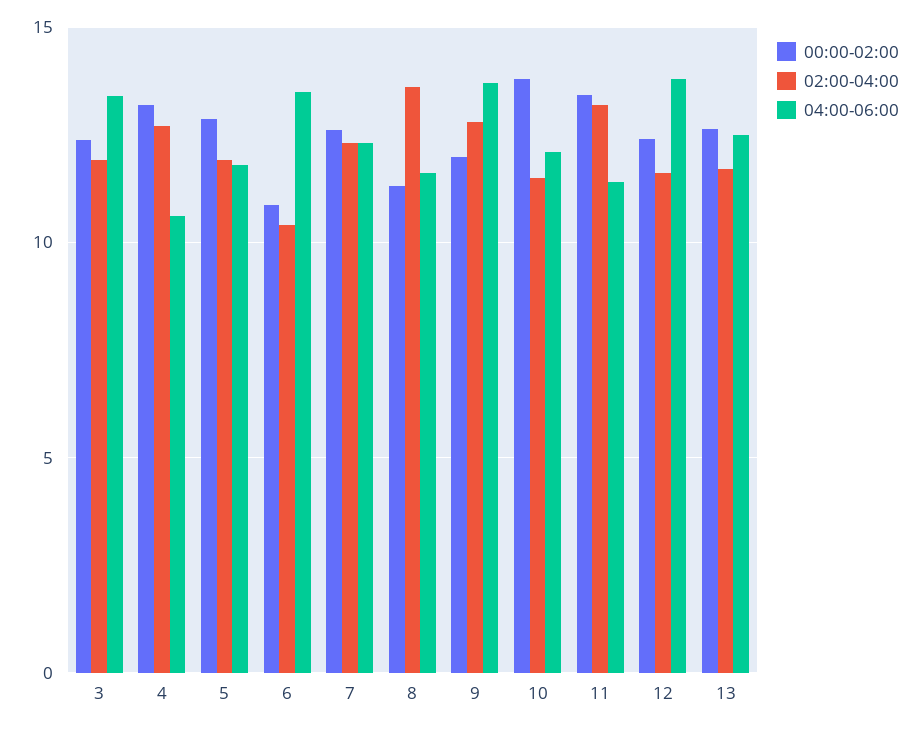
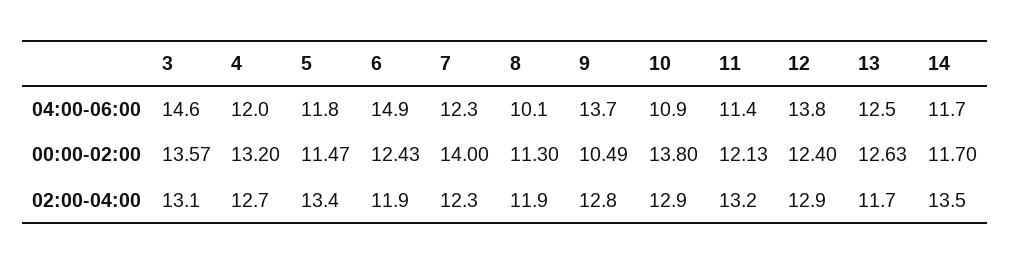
00:00-02:00, 3: 12.5 -> 13.57
02:00-04:00, 3: 12 -> 13.1
04:00-06:00, 3: 13.5 -> 14.6
04:00-06:00, 4: 10.5 -> 12
00:00-02:00, 5: 13 -> 11.47
02:00-04:00, 5: 12 -> 13.4
00:00-02:00, 6: 11 -> 12.43
02:00-04:00, 6: 10.5 -> 11.9
04:00-06:00, 6: 13.5 -> 14.9
00:00-02:00, 7: 12.5 -> 14
02:00-04:00, 8: 13.5 -> 11.9
04:00-06:00, 8: 11.5 -> 10.1
00:00-02:00, 9: 12 -> 10.49
02:00-04:00, 10: 11.5 -> 12.9
04:00-06:00, 10: 12 -> 10.9
00:00-02:00, 11: 13.5 -> 12.13
02:00-04:00, 12: 11.5 -> 12.9
04:00-06:00, 14: none -> 11.7
00:00-02:00, 14: none -> 11.7
02:00-04:00, 14: none -> 13.5

